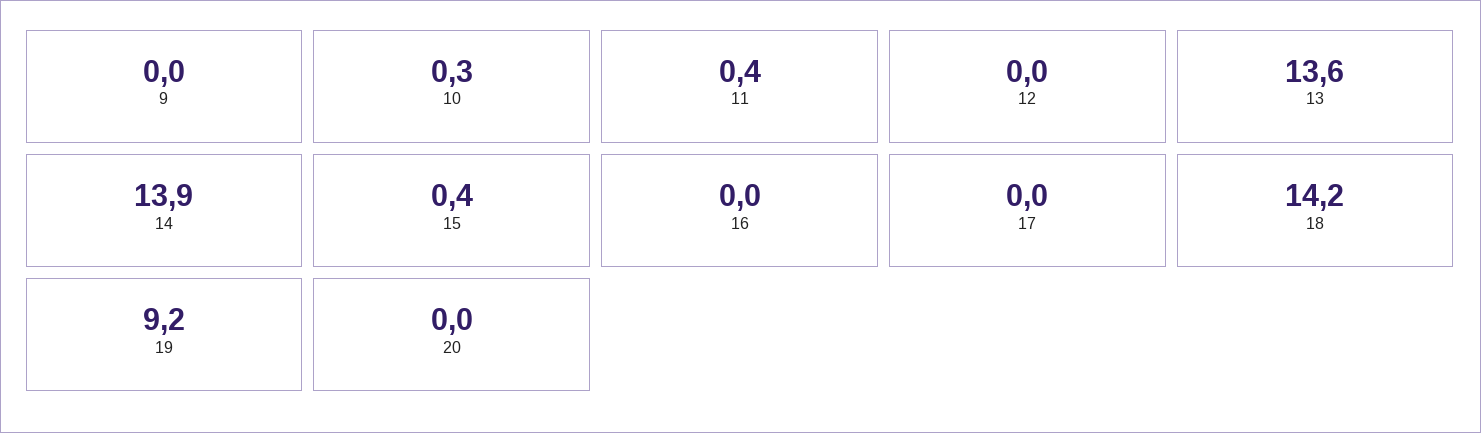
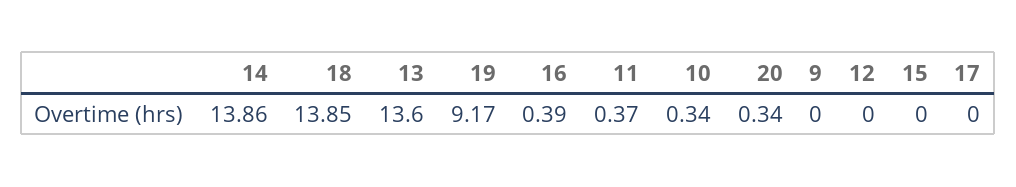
15: 0.4 -> 0
16: 0 -> 0.39
18: 14.2 -> 13.85
20: 0 -> 0.34

